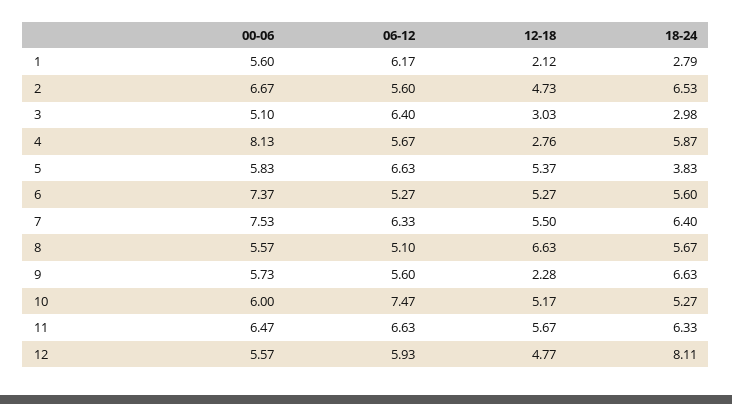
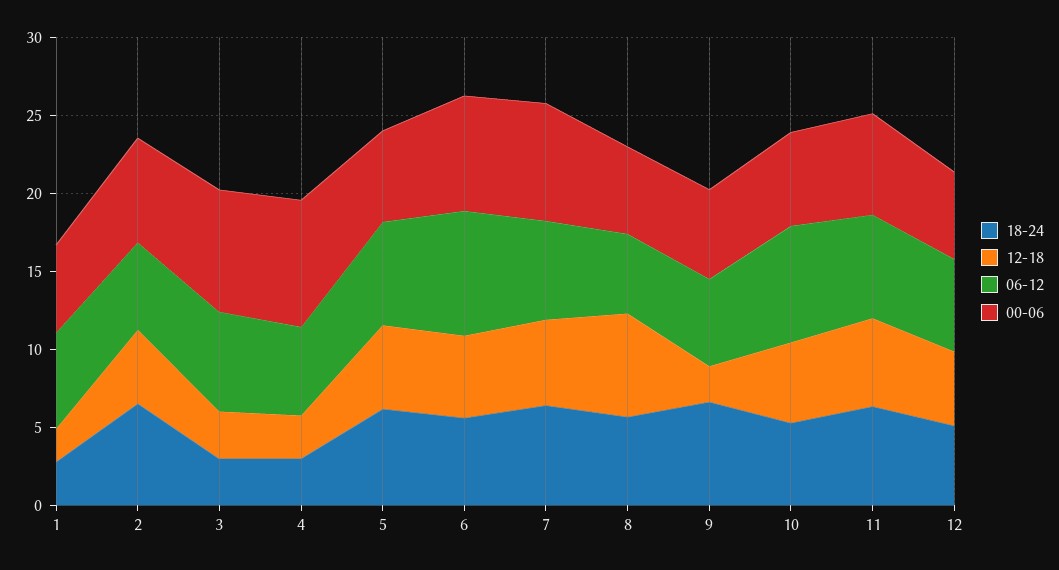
00-06, 3: 5.1 -> 8
18-24, 4: 5.87 -> 3
18-24, 5: 3.83 -> 6
06-12, 6: 5.27 -> 8
18-24, 12: 8.11 -> 5

